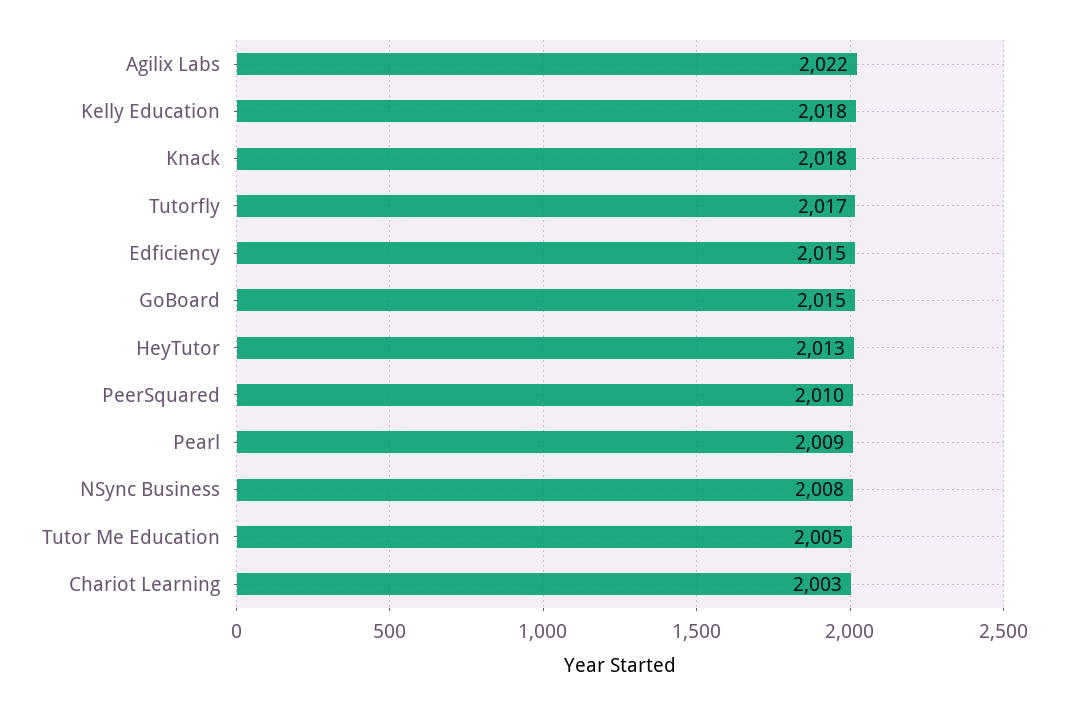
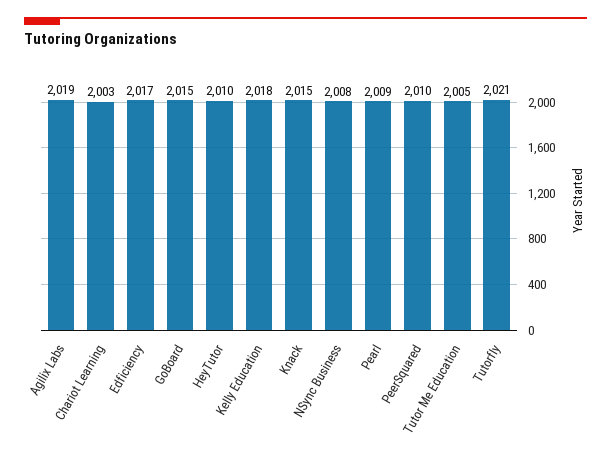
Agilix Labs: 2022 -> 2019
Knack: 2018 -> 2015
Tutorfly: 2017 -> 2021
Edficiency: 2015 -> 2017
HeyTutor: 2013 -> 2010

